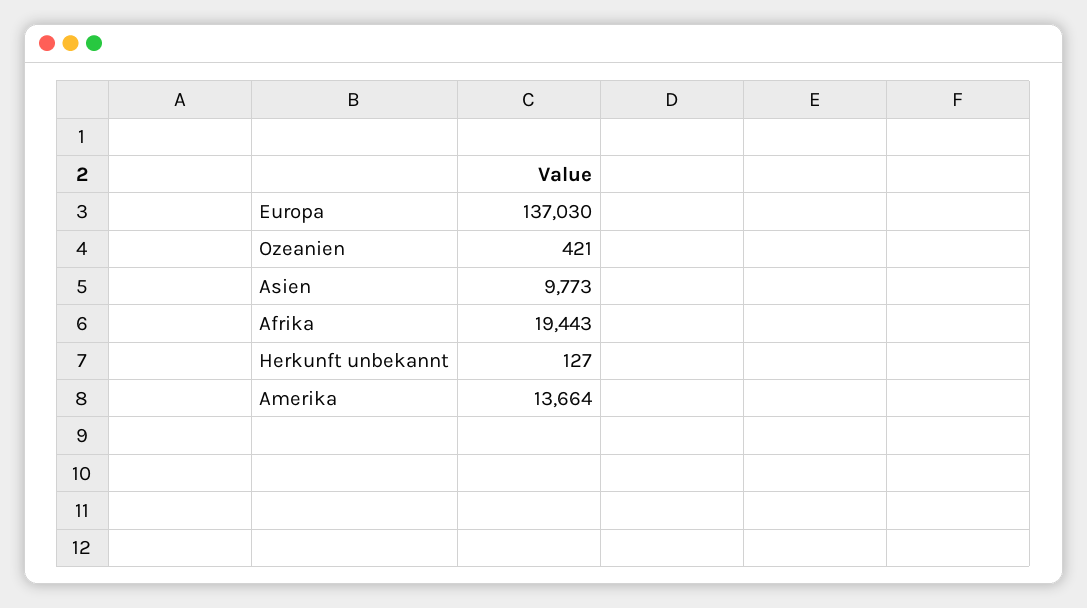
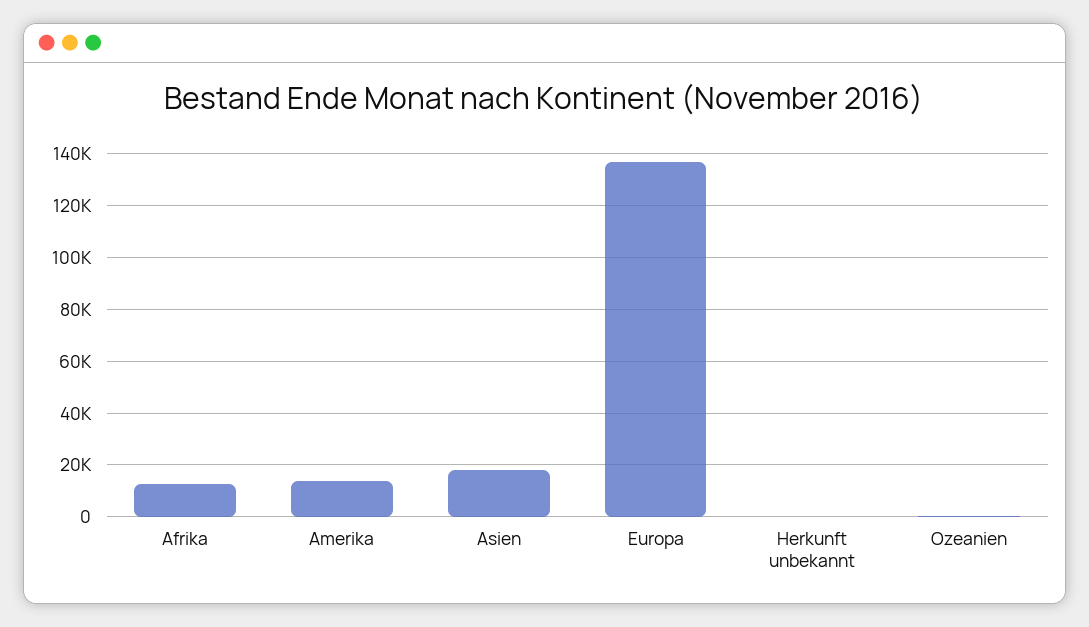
Asien: 9773 -> 17500
Afrika: 19443 -> 12500

